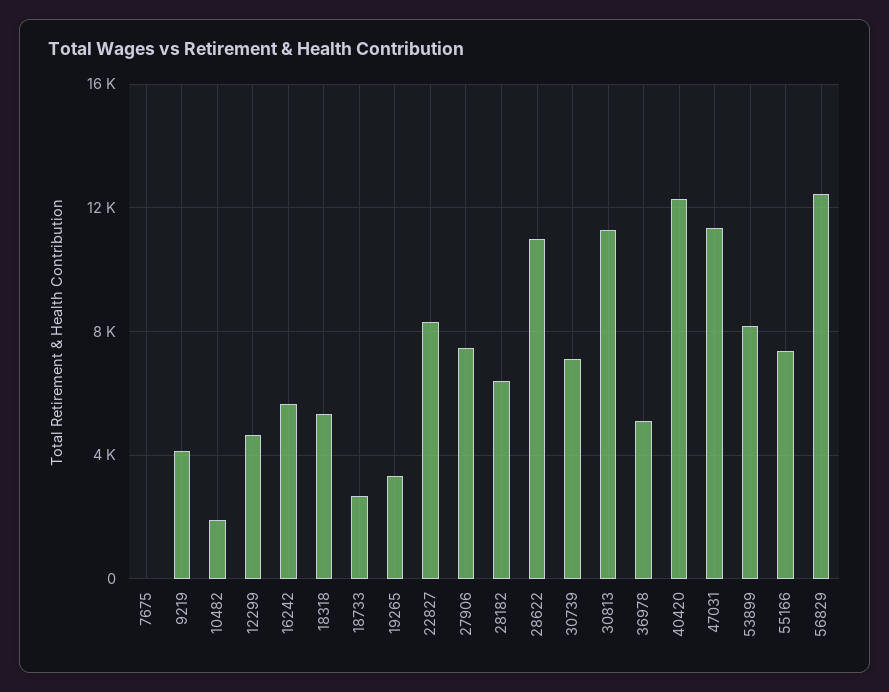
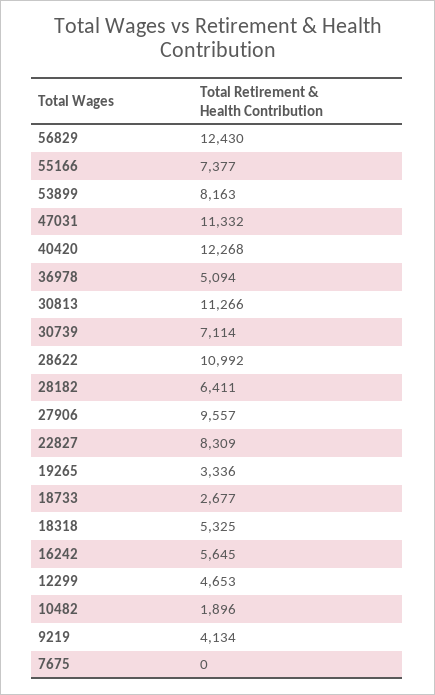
27906: 7500 -> 9557

